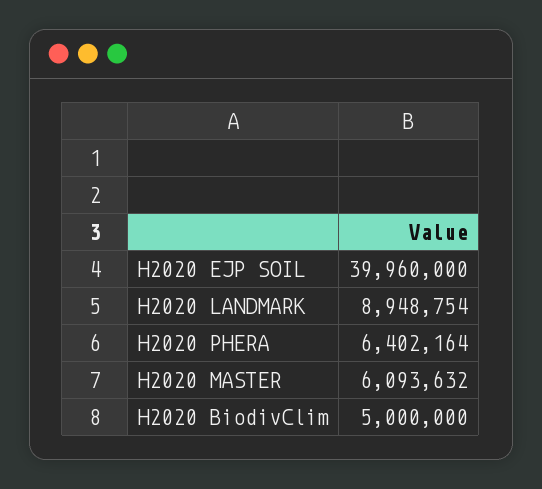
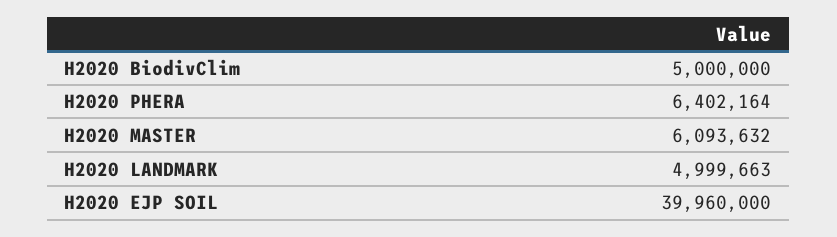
H2020 LANDMARK: 8948754 -> 4999663

